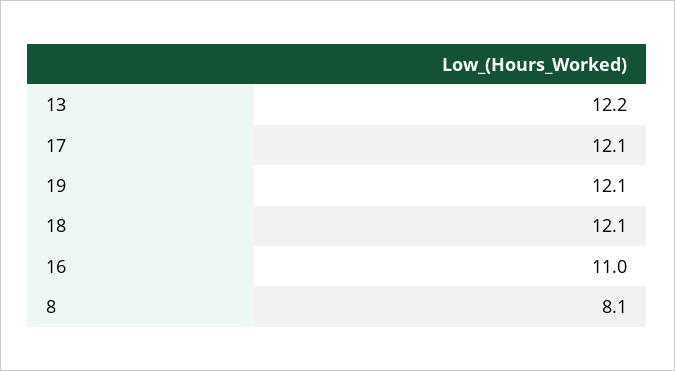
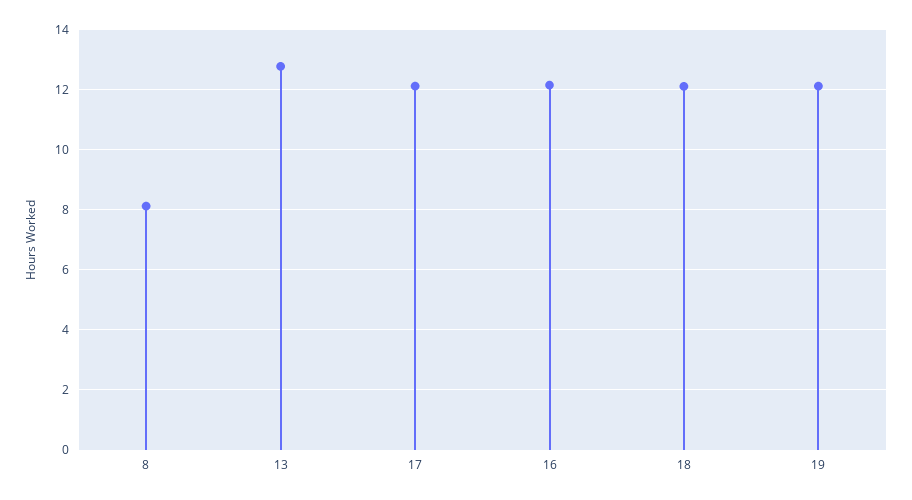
13: 12.2 -> 12.8
16: 11 -> 12.2

